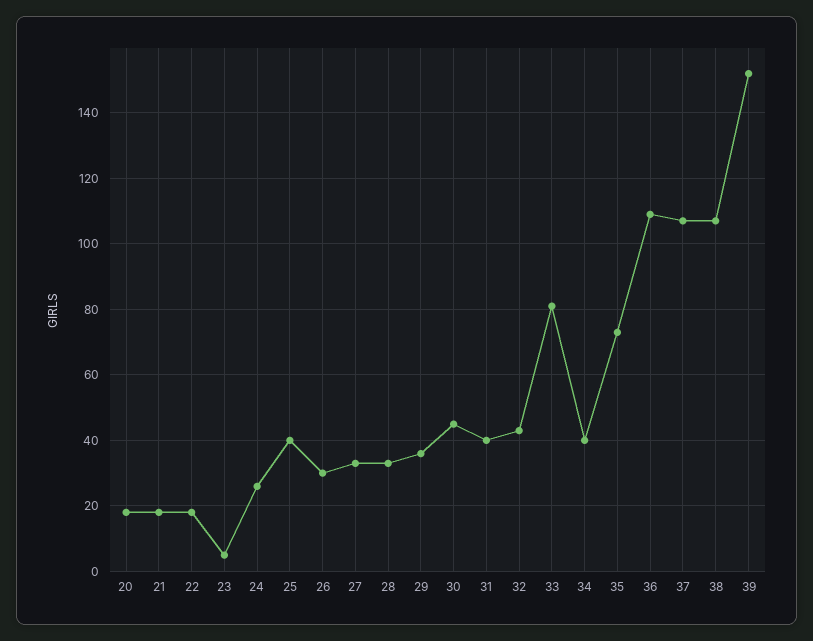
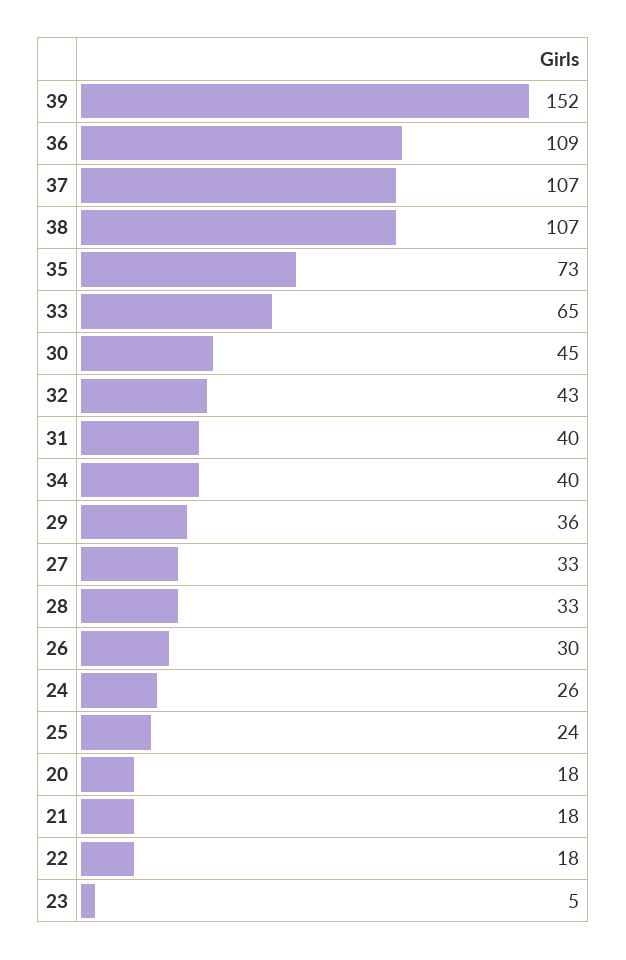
25: 40 -> 24
33: 80 -> 65

